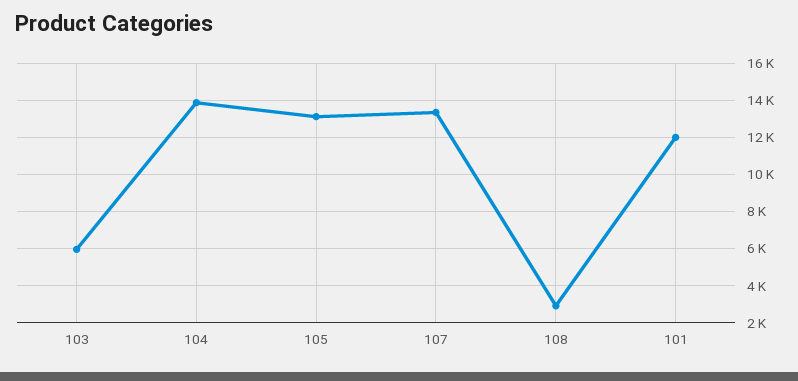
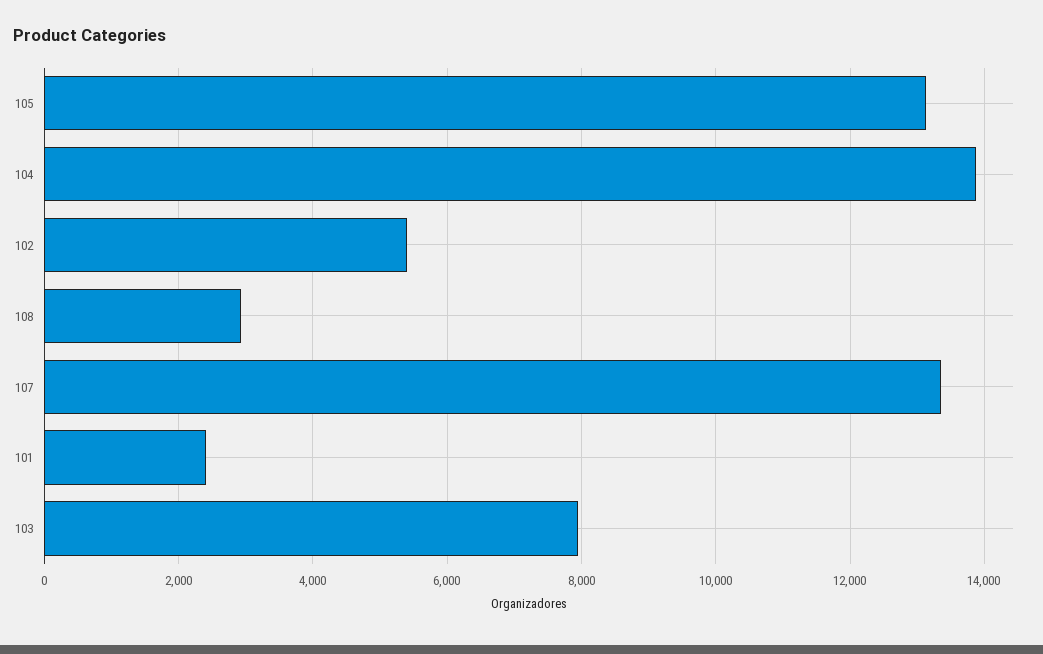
103: 6000 -> 8000
101: 12000 -> 2400
102: none -> 5400

